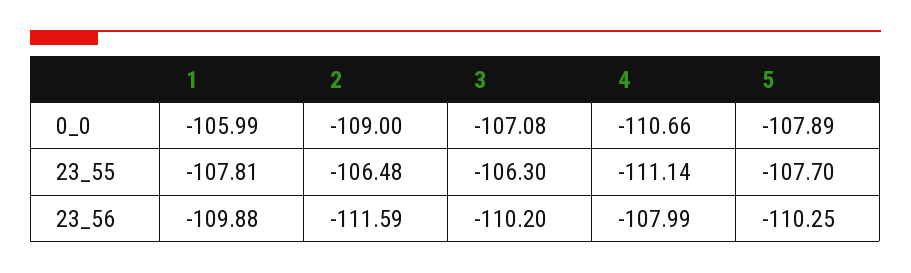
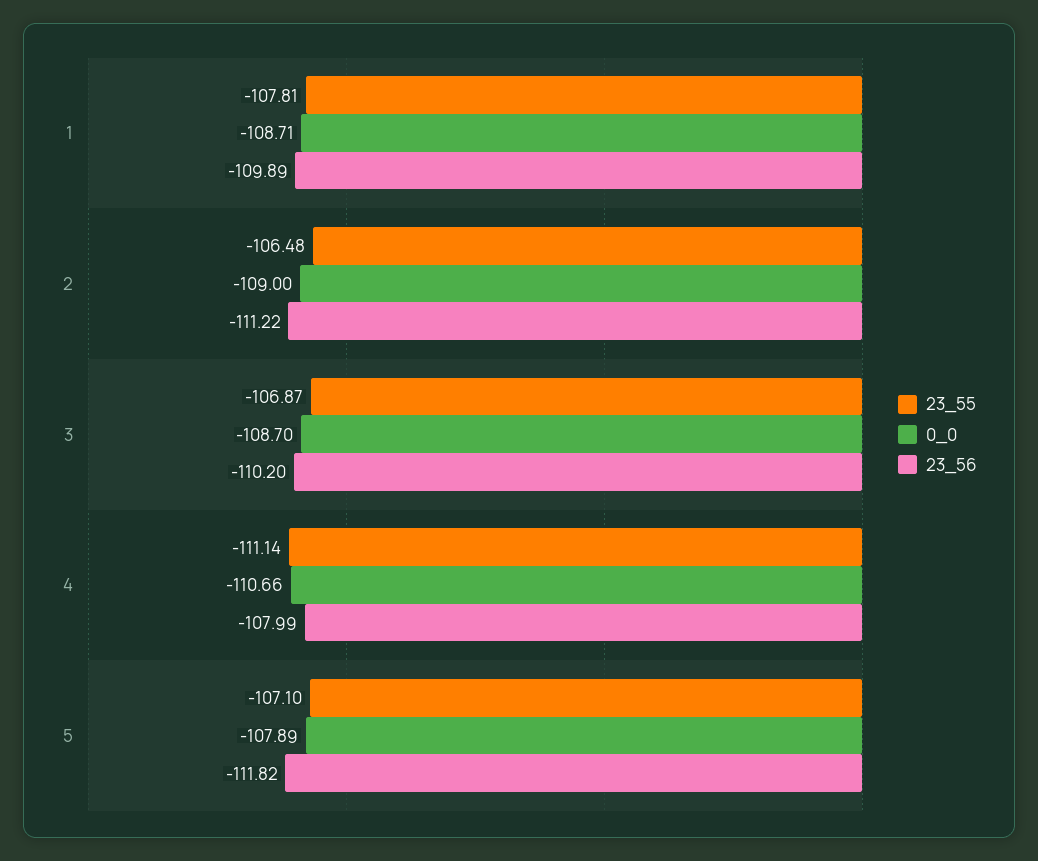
0_0, 1: -105.99 -> -108.71
0_0, 3: -107.08 -> -108.7
23_55, 3: -106.3 -> -106.87
23_55, 5: -107.7 -> -107.1
23_56, 1: -109.88 -> -109.89
23_56, 2: -111.59 -> -111.22
23_56, 5: -110.25 -> -111.82

